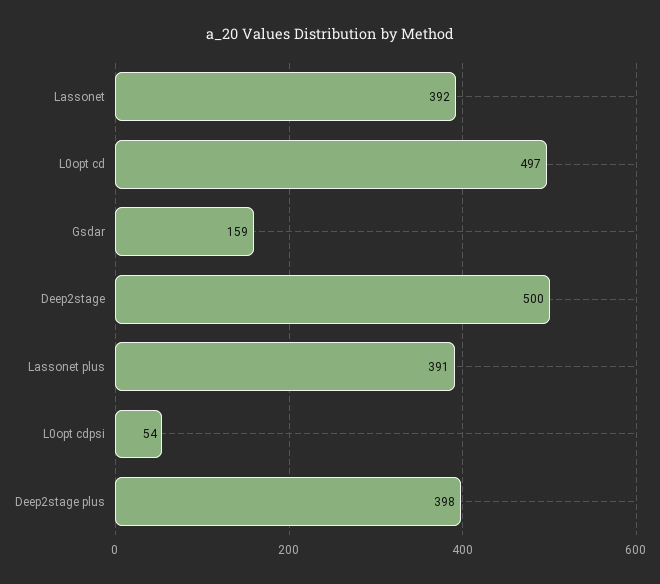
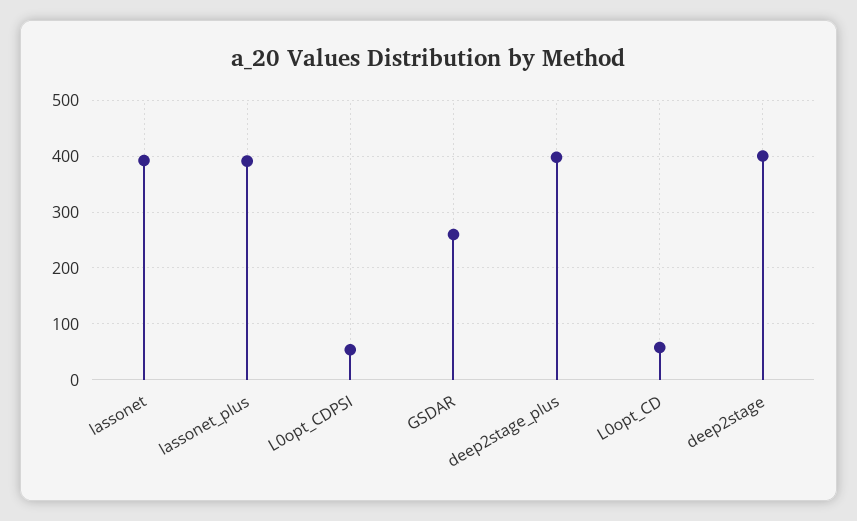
L0opt cd: 497 -> 60
Gsdar: 159 -> 260
Deep2stage: 500 -> 400

